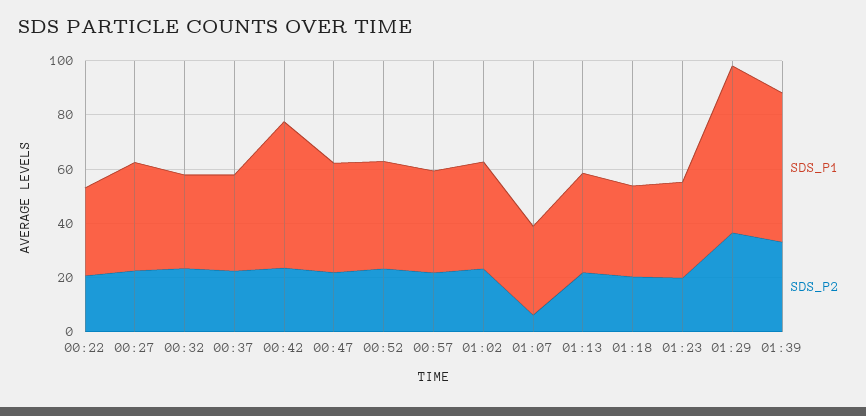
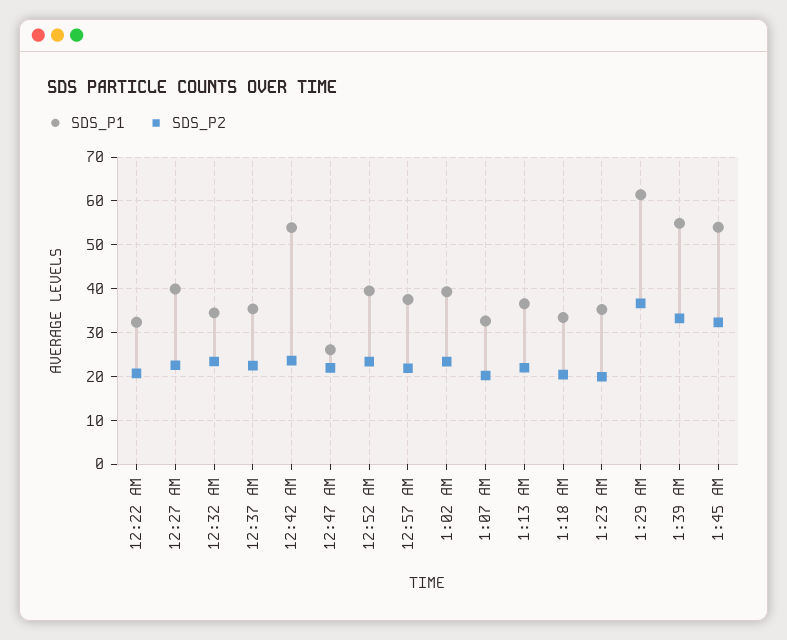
SDS_P1, 00:47: 40 -> 26
SDS_P2, 01:07: 5 -> 20
SDS_P1, 1:45 AM: none -> 54
SDS_P2, 1:45 AM: none -> 32

